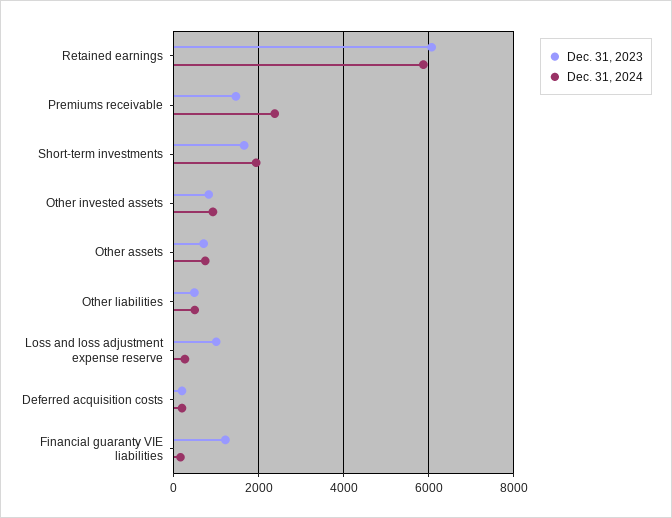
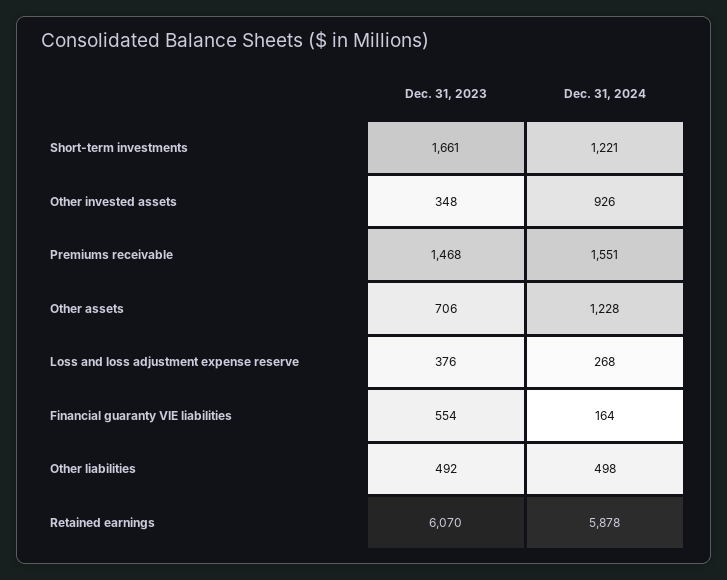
Dec. 31, 2024, Premiums receivable: 2400 -> 1551
Dec. 31, 2024, Short-term investments: 2000 -> 1221
Dec. 31, 2023, Other invested assets: 800 -> 348
Dec. 31, 2024, Other assets: 800 -> 1228
Dec. 31, 2023, Loss and loss adjustment expense reserve: 1000 -> 376
Dec. 31, 2023, Deferred acquisition costs: 200 -> none
Dec. 31, 2024, Deferred acquisition costs: 200 -> none
Dec. 31, 2023, Financial guaranty VIE liabilities: 1200 -> 554

